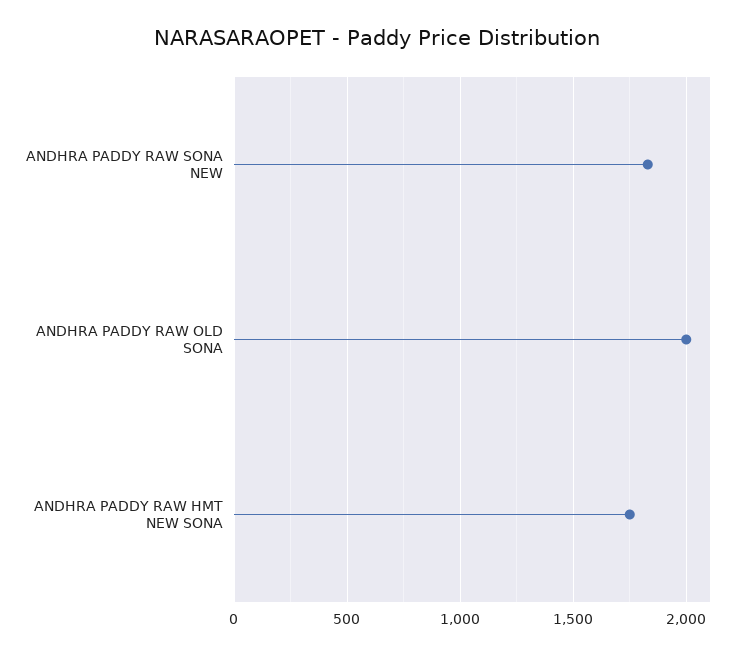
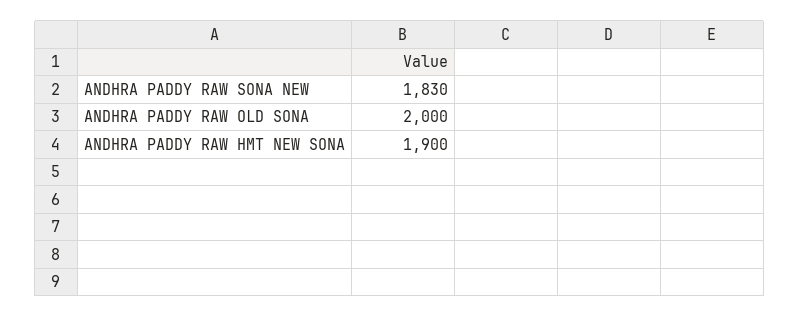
ANDHRA PADDY RAW HMT NEW SONA: 1750 -> 1900

